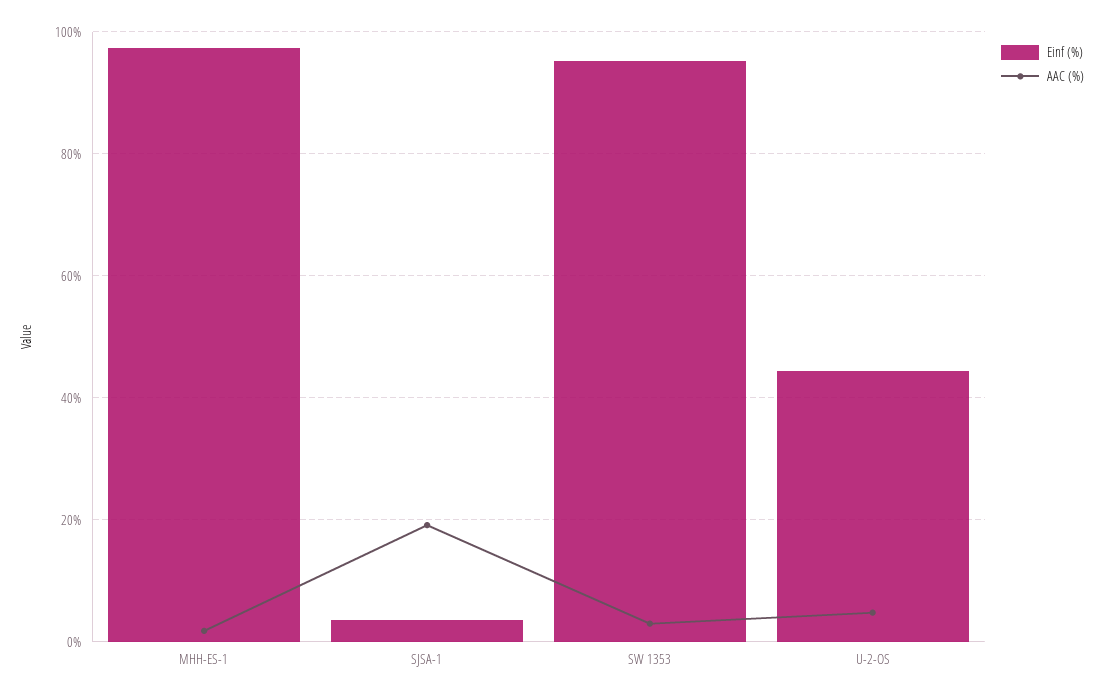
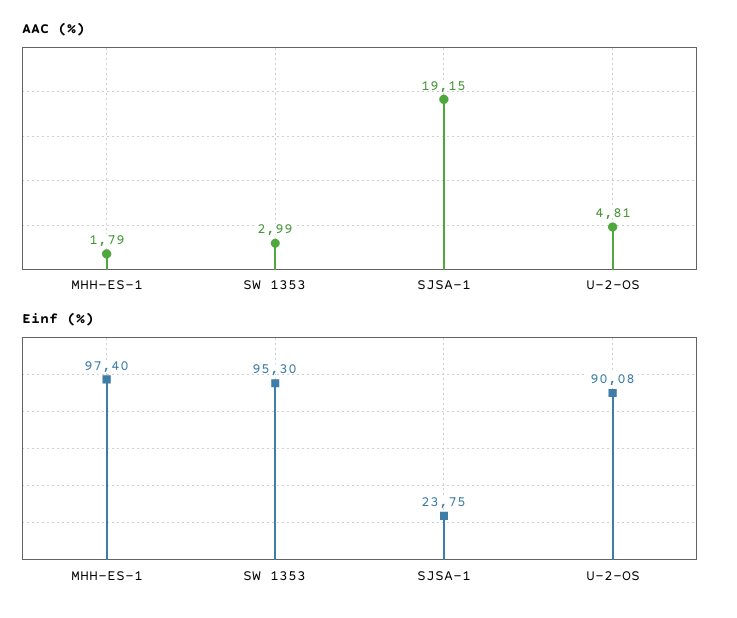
Einf (%), SJSA-1: 4 -> 23.75
Einf (%), U-2-OS: 44 -> 90.08

